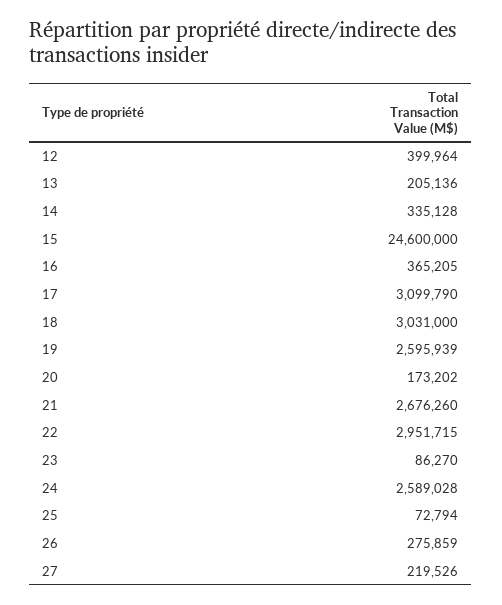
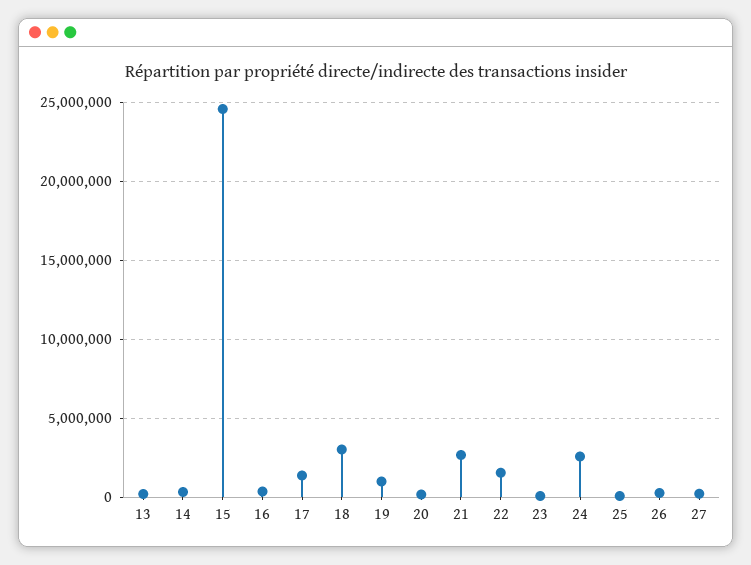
12: 399964 -> none
17: 3099790 -> 1500000
19: 2595939 -> 1000000
22: 2951715 -> 1500000

